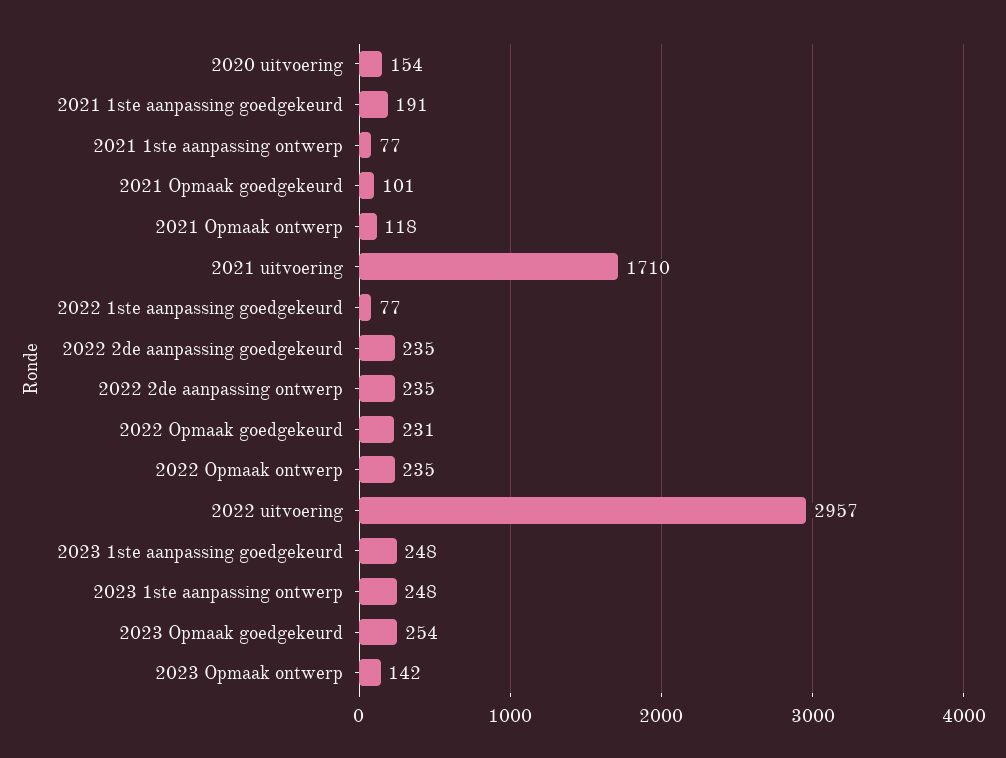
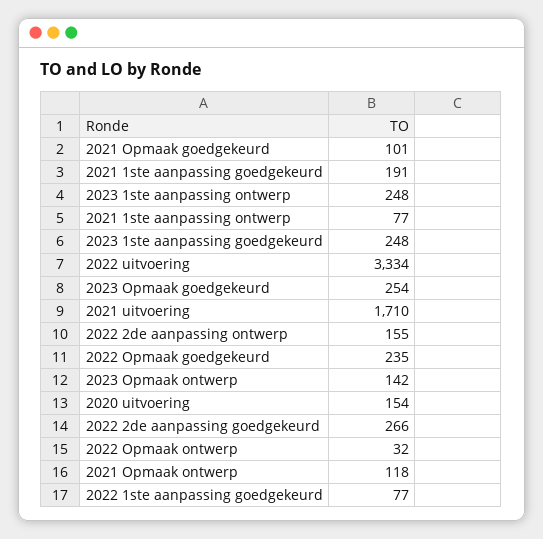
2022 2de aanpassing goedgekeurd: 235 -> 266
2022 2de aanpassing ontwerp: 235 -> 155
2022 Opmaak goedgekeurd: 231 -> 235
2022 Opmaak ontwerp: 235 -> 32
2022 uitvoering: 2957 -> 3334

